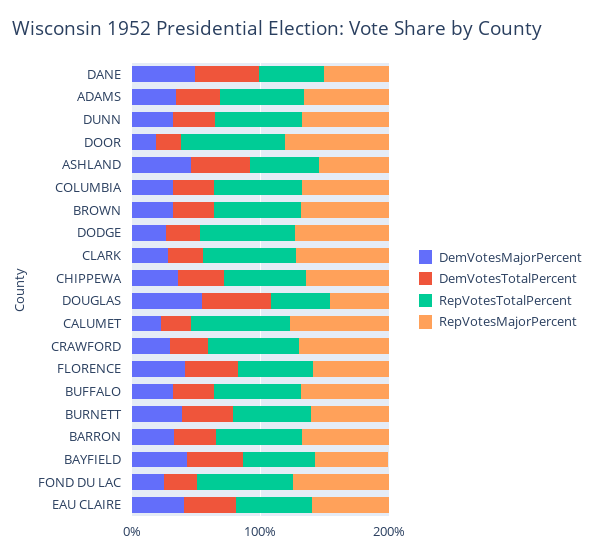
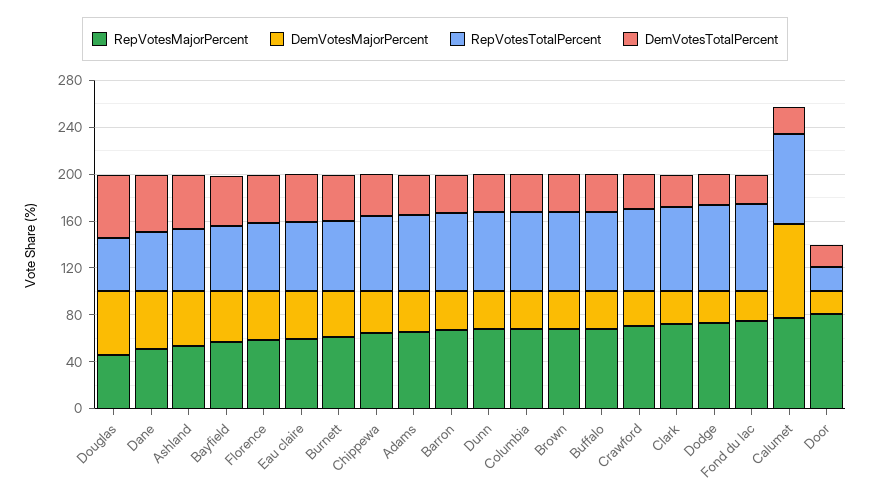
RepVotesTotalPercent, DOOR: 80 -> 20
DemVotesMajorPercent, CALUMET: 20 -> 80

